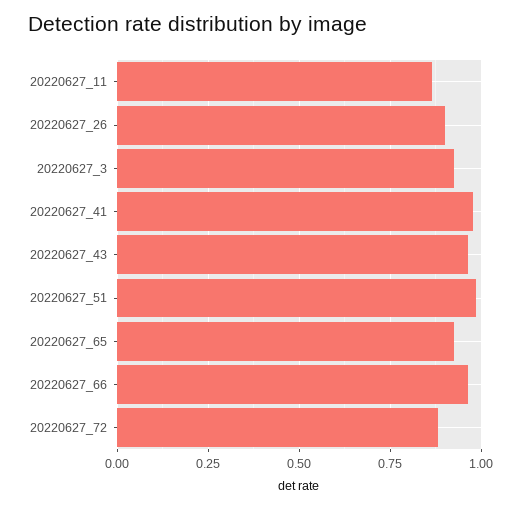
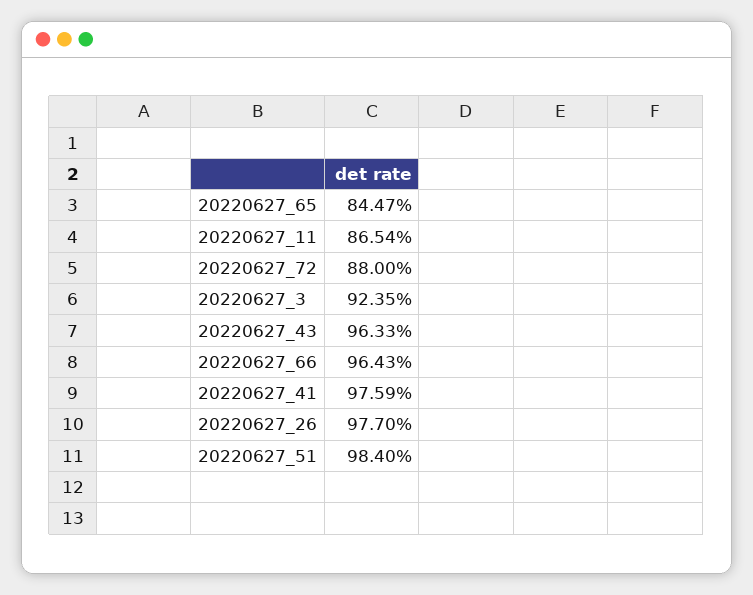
20220627_26: 0.9 -> 0.977
20220627_65: 0.925 -> 0.8447

